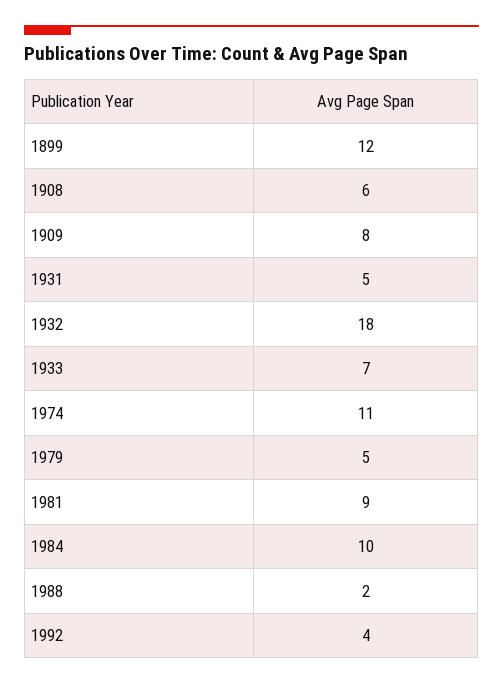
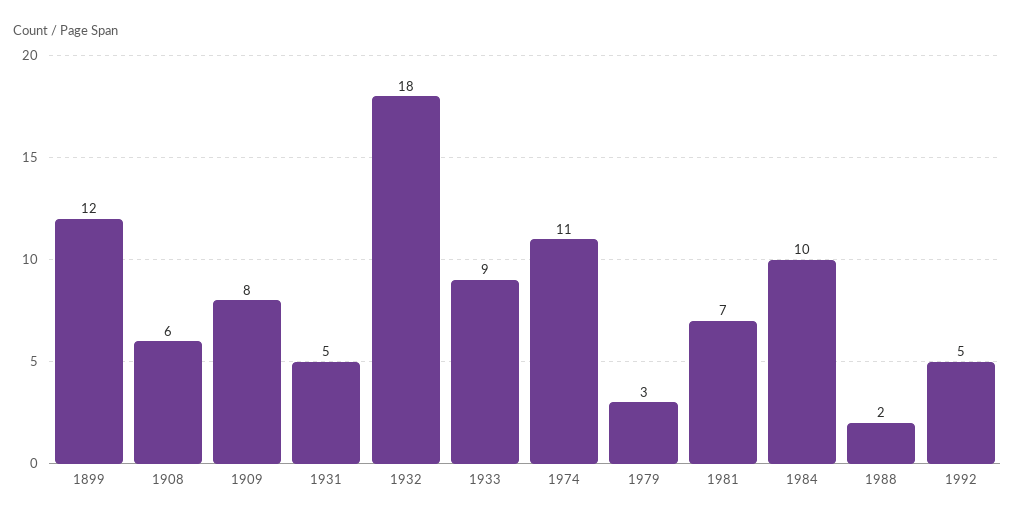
1933: 7 -> 9
1979: 5 -> 3
1981: 9 -> 7
1992: 4 -> 5

